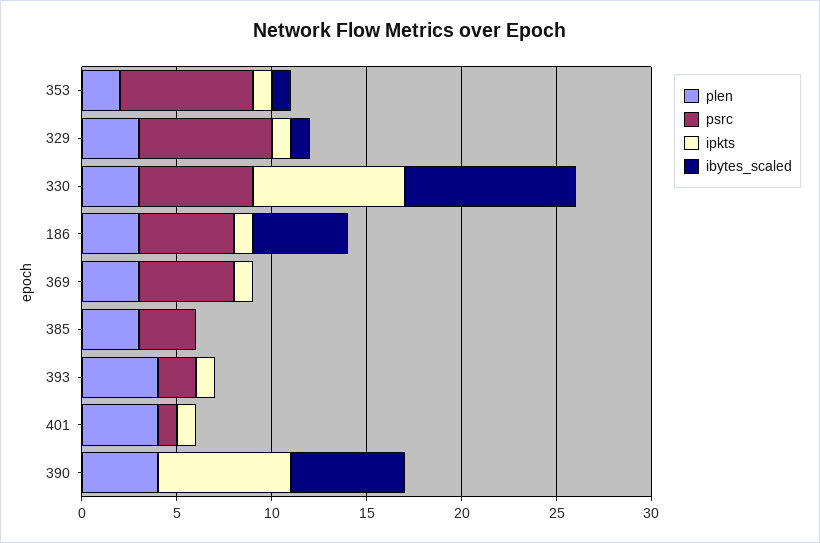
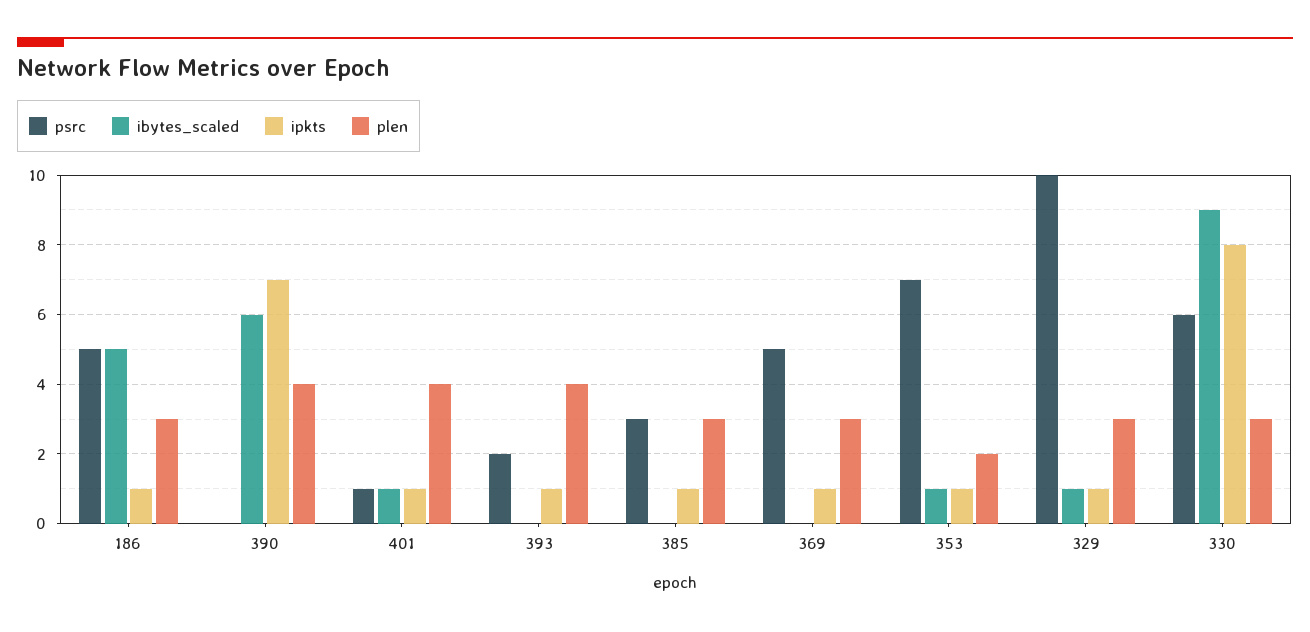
psrc, 329: 7 -> 10
ipkts, 385: 0 -> 1
ibytes_scaled, 401: 0 -> 1

